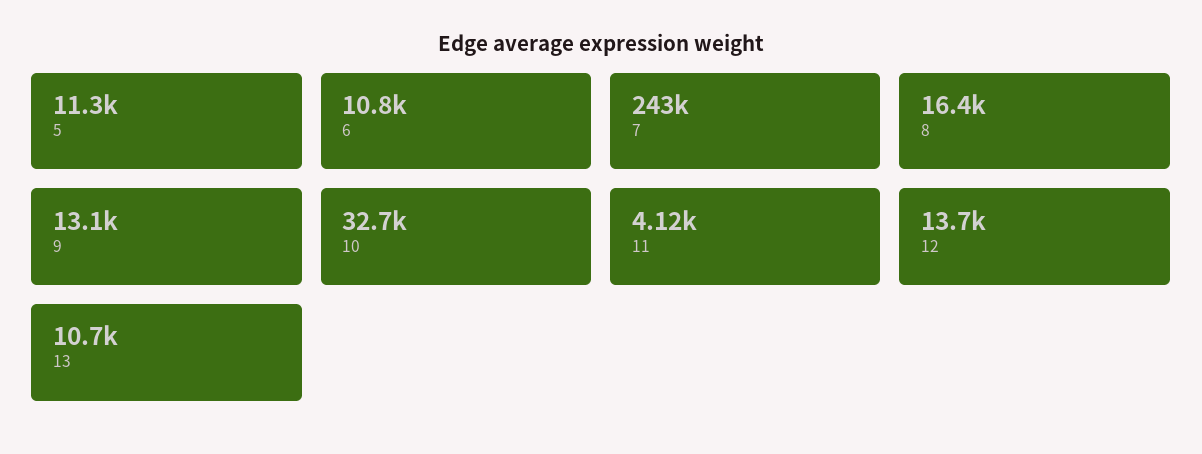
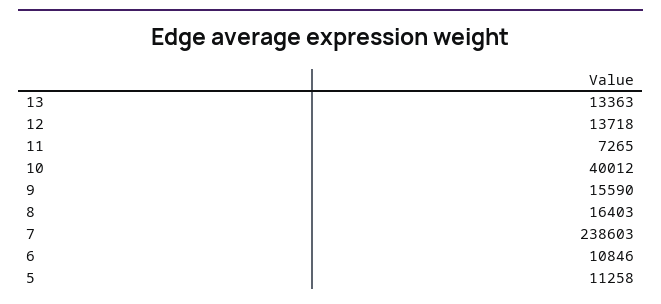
7: 243000 -> 238603
9: 13100 -> 15590
10: 32700 -> 40012
11: 4120 -> 7265
13: 10700 -> 13363

